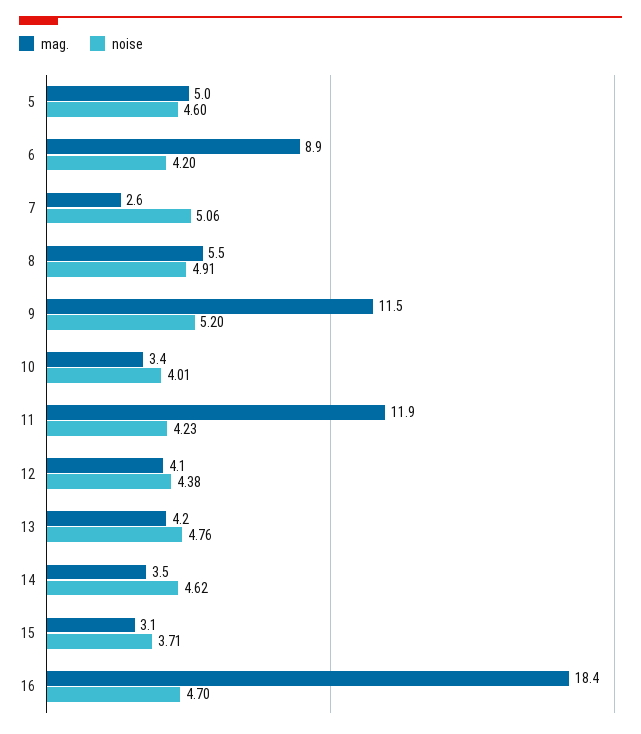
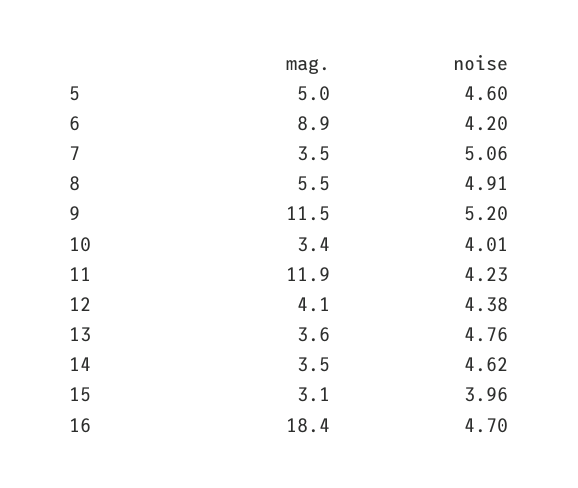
mag., 7: 2.6 -> 3.5
mag., 13: 4.2 -> 3.6
noise, 15: 3.71 -> 3.96

